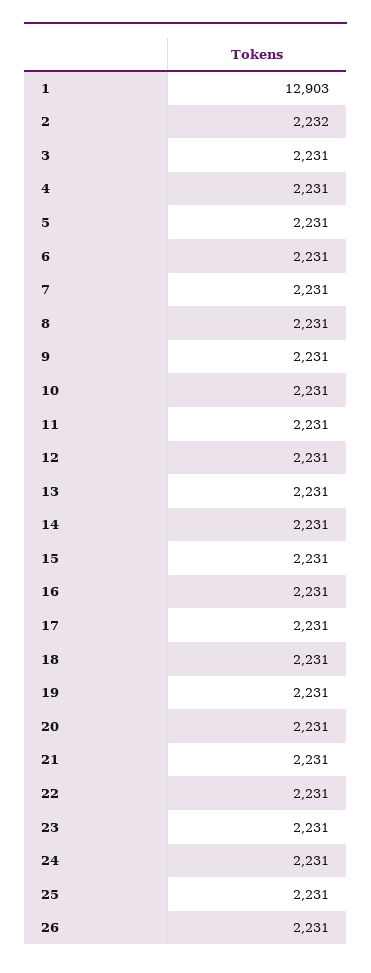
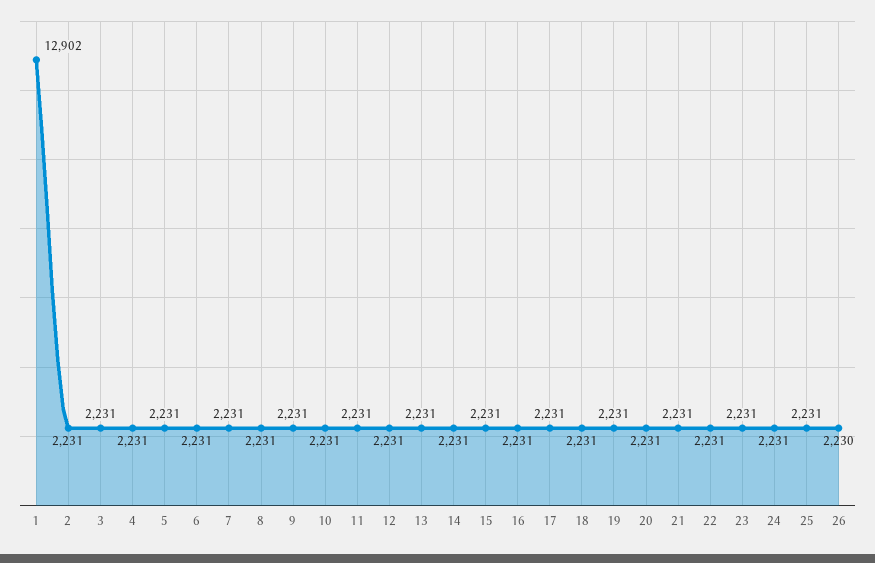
1: 12903 -> 12902
2: 2232 -> 2231
26: 2231 -> 2230

